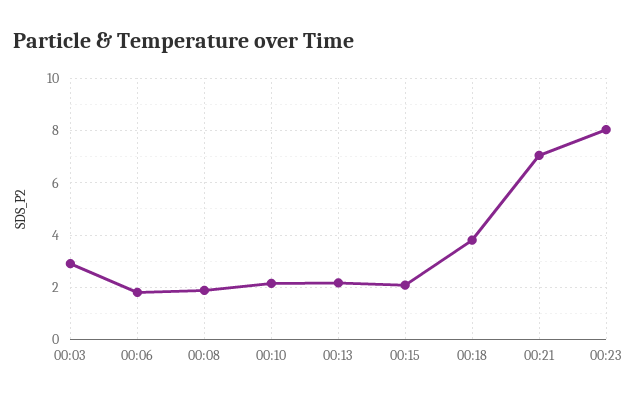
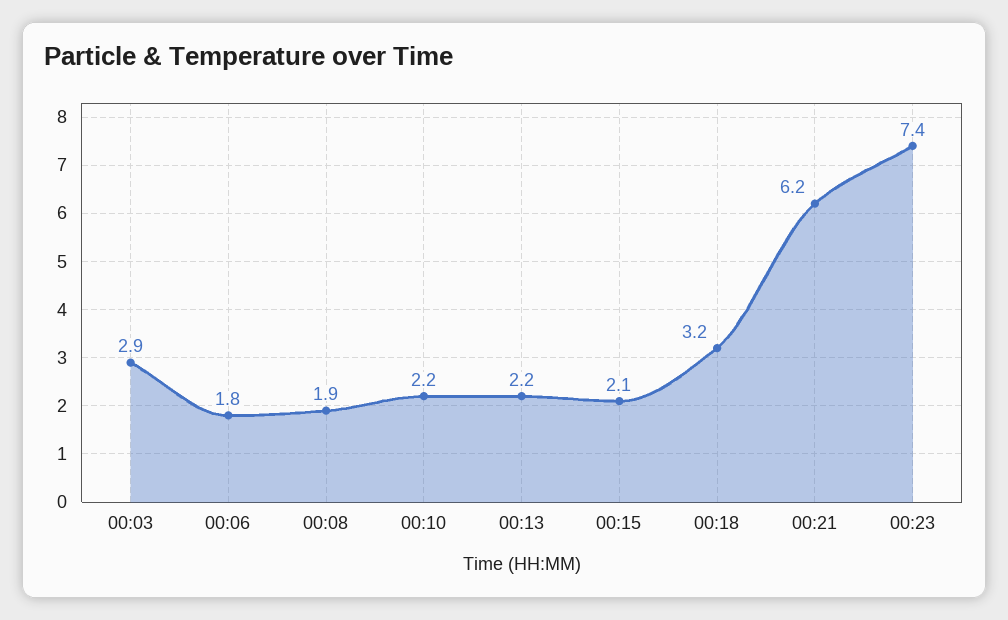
00:18: 3.75 -> 3.2
00:21: 7 -> 6.2
00:23: 8 -> 7.4

